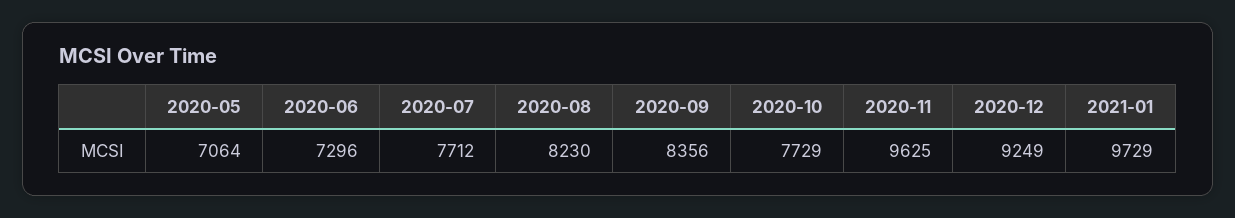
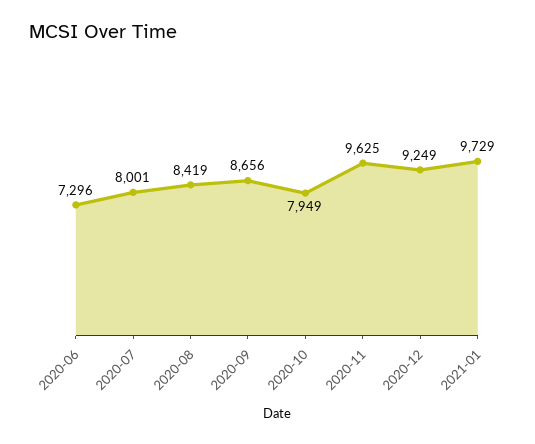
2020-05: 7064 -> none
2020-07: 7712 -> 8001
2020-08: 8230 -> 8419
2020-09: 8356 -> 8656
2020-10: 7729 -> 7949

